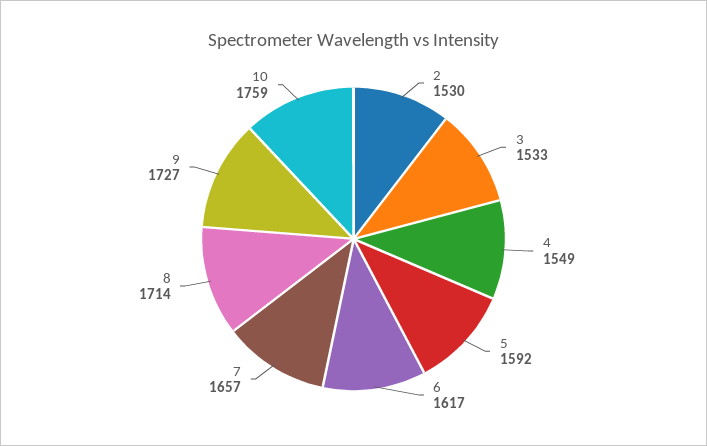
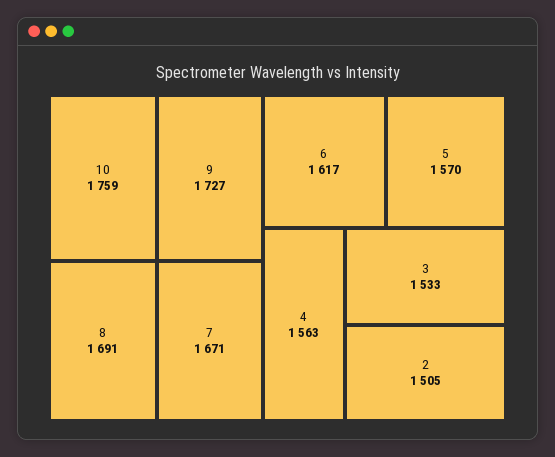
2: 1530 -> 1505
4: 1549 -> 1563
5: 1592 -> 1570
7: 1657 -> 1671
8: 1714 -> 1691

